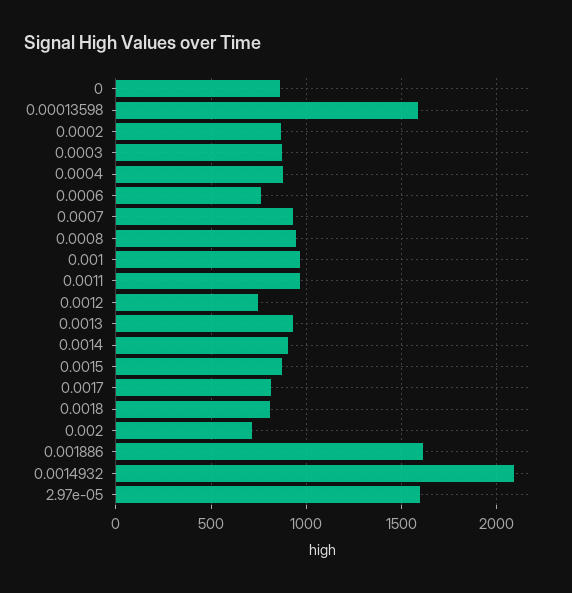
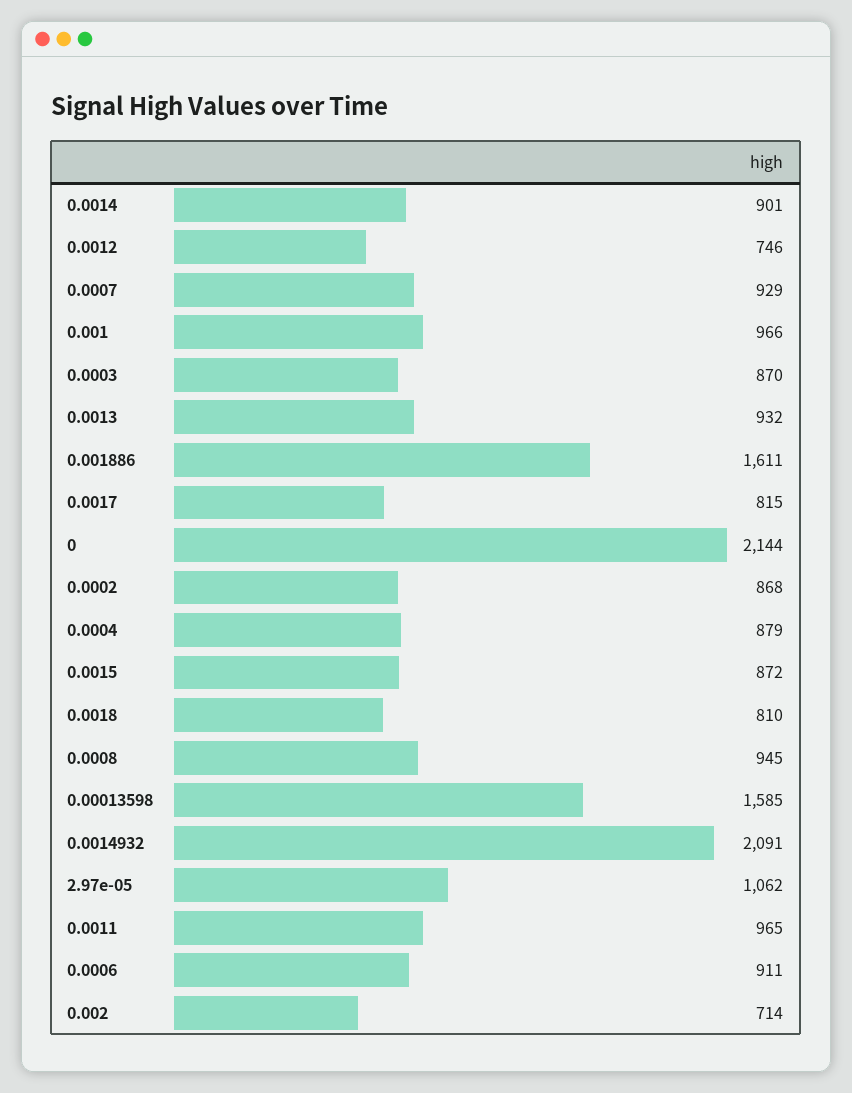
0: 850 -> 2144
0.0006: 750 -> 911
2.97e-05: 1600 -> 1062

